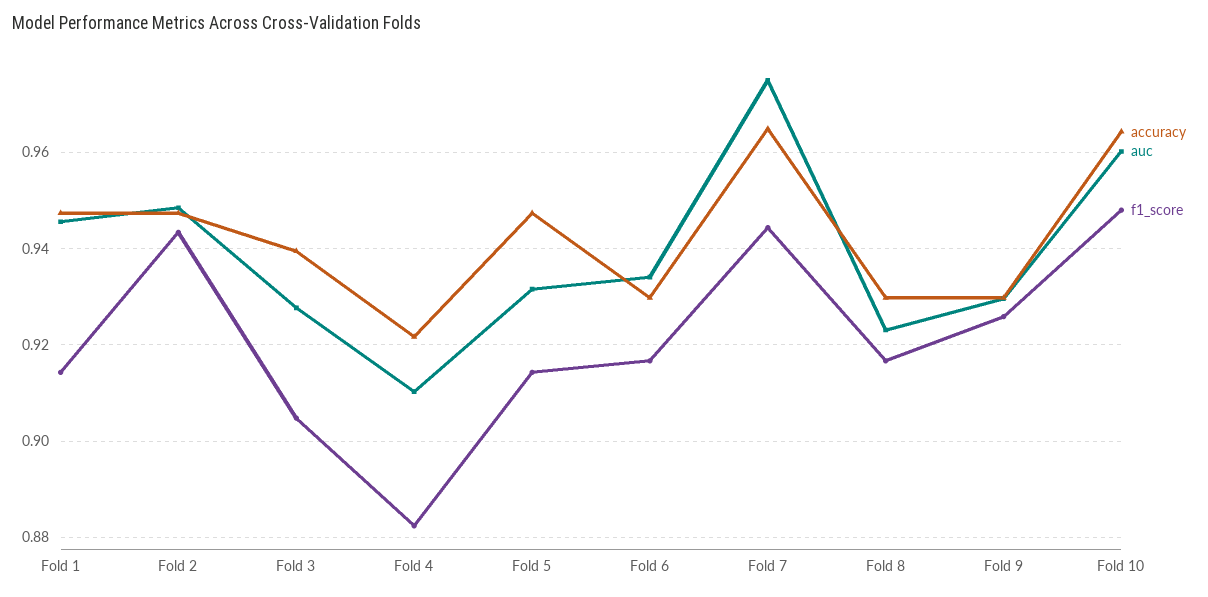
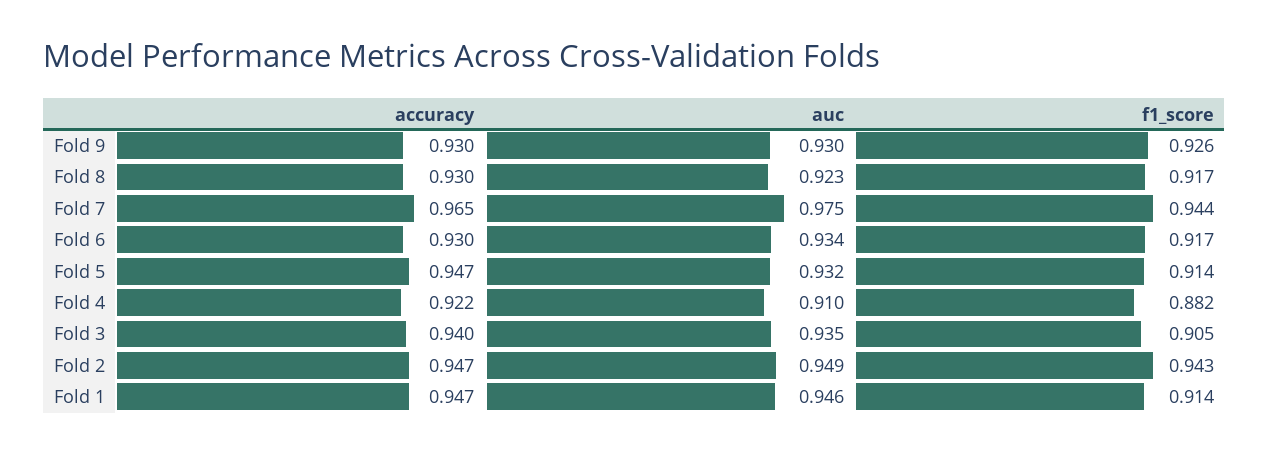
auc, Fold 3: 0.928 -> 0.935
accuracy, Fold 10: 0.964 -> none
auc, Fold 10: 0.96 -> none
f1_score, Fold 10: 0.948 -> none

